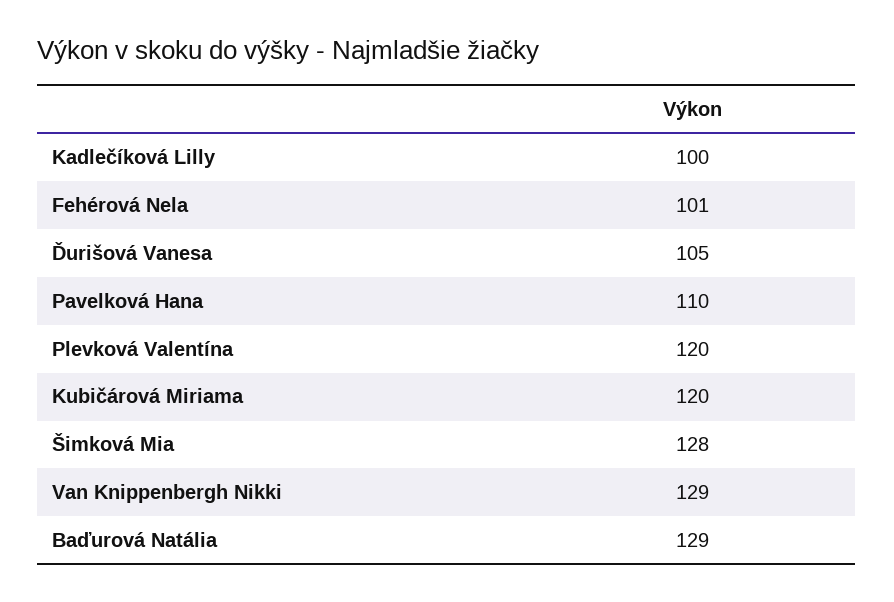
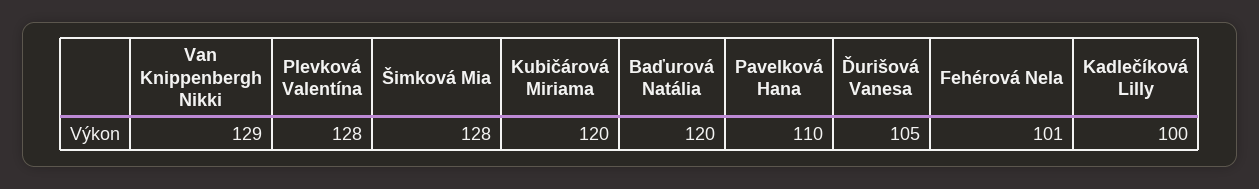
Plevková Valentína: 120 -> 128
Baďurová Natália: 129 -> 120

